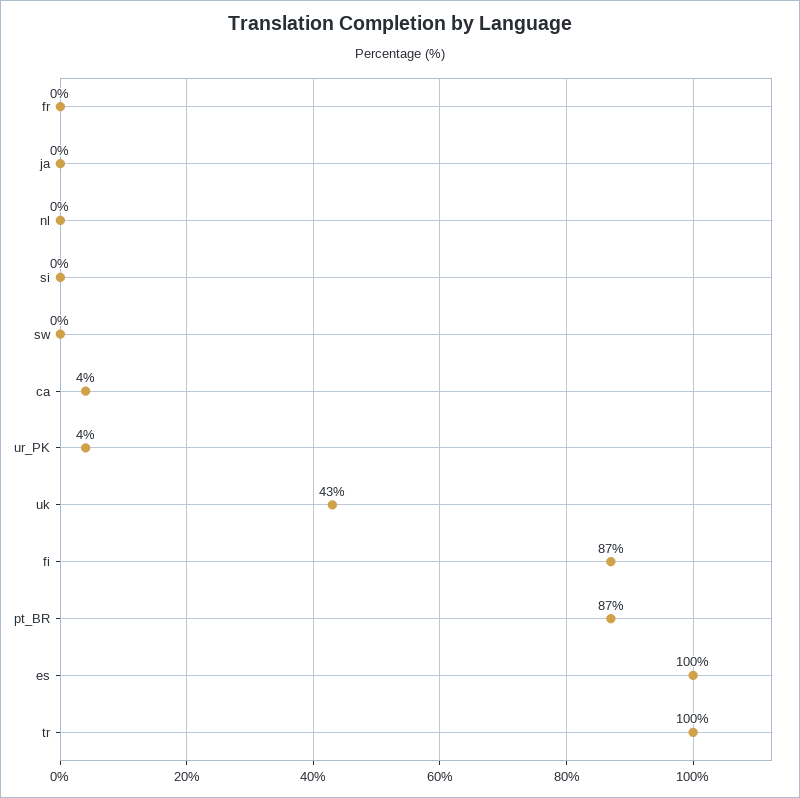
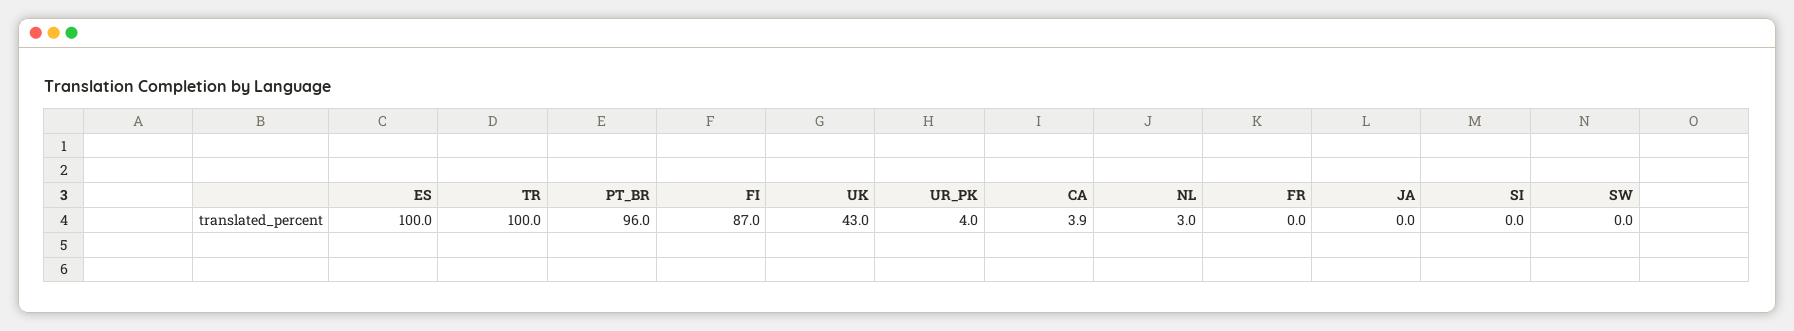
nl: 0 -> 3
pt_BR: 87 -> 96

